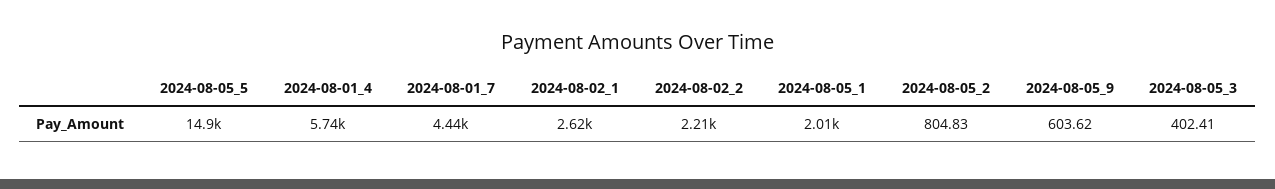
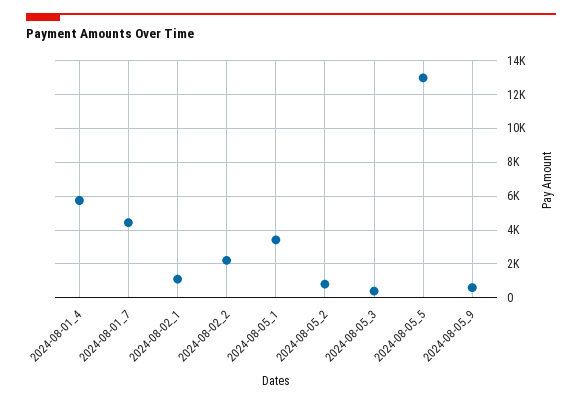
2024-08-05_5: 14900 -> 13000
2024-08-02_1: 2620 -> 1000
2024-08-05_1: 2010 -> 3500

